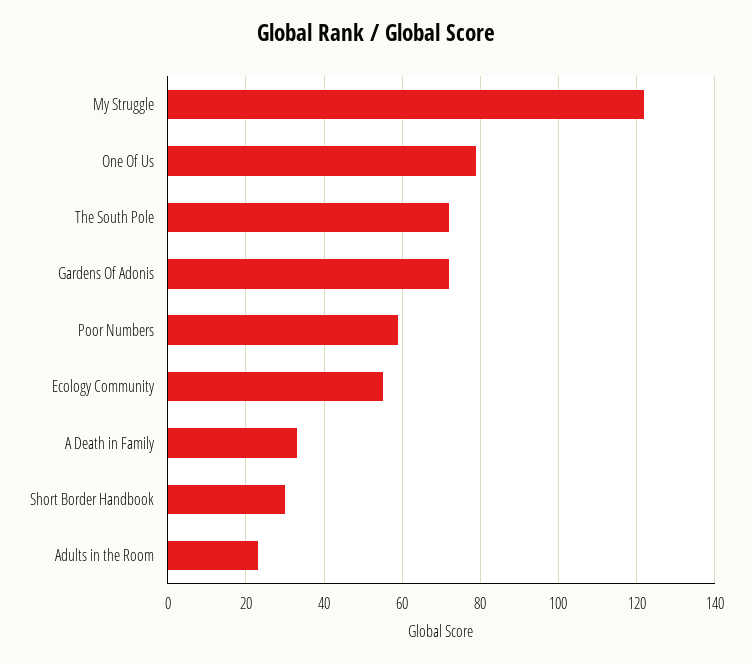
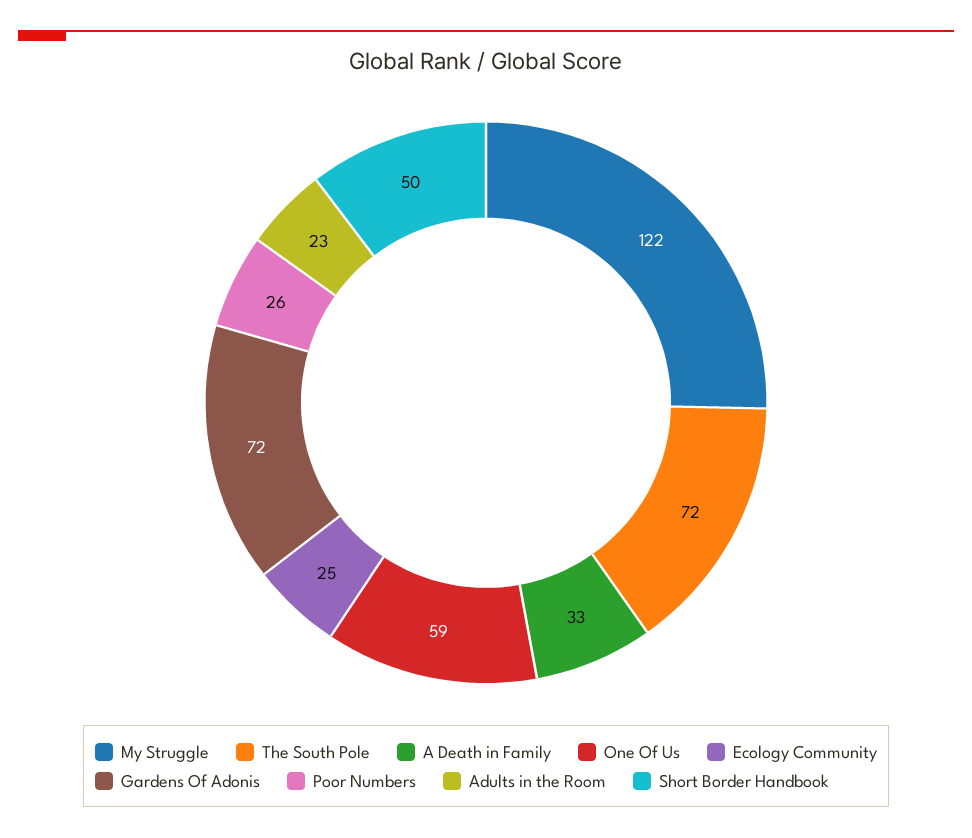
One Of Us: 80 -> 59
Poor Numbers: 60 -> 26
Ecology Community: 55 -> 25
Short Border Handbook: 30 -> 50

